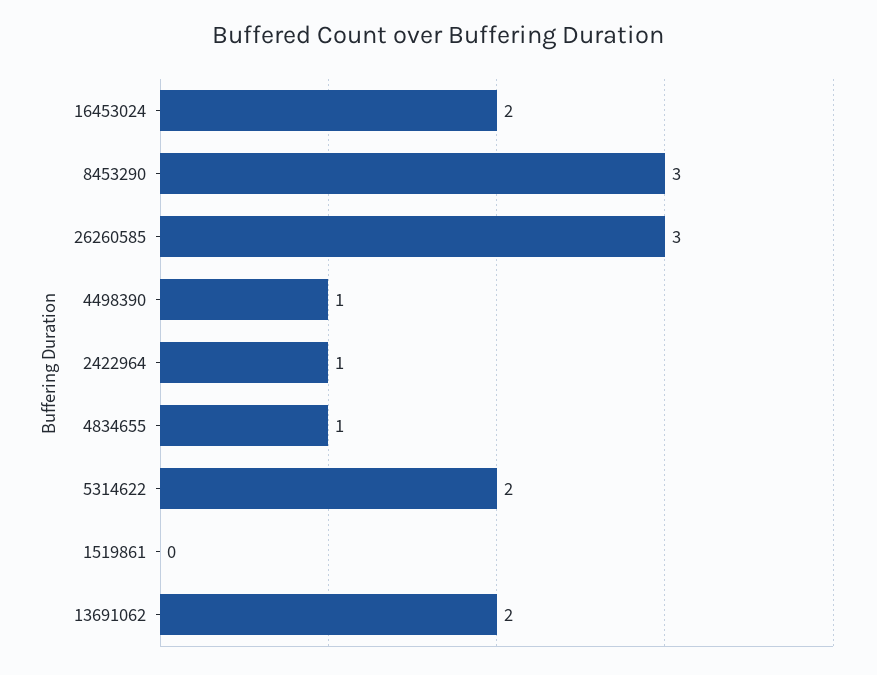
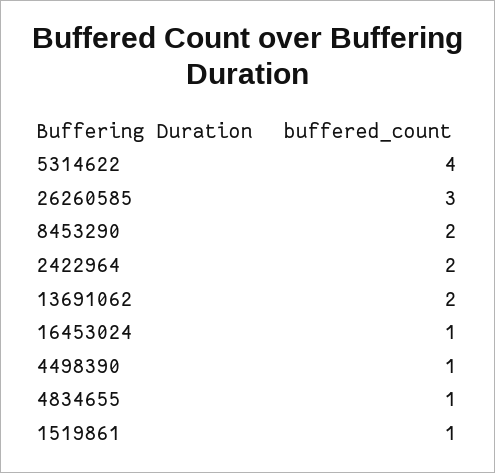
16453024: 2 -> 1
8453290: 3 -> 2
2422964: 1 -> 2
5314622: 2 -> 4
1519861: 0 -> 1

